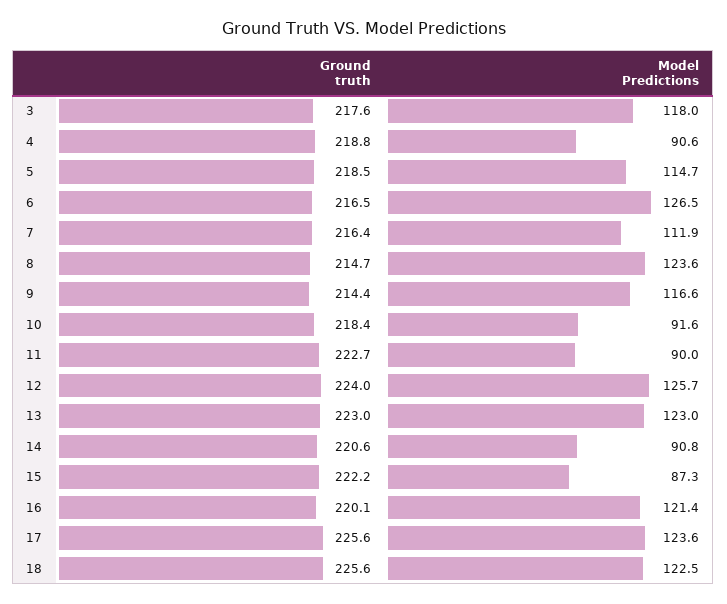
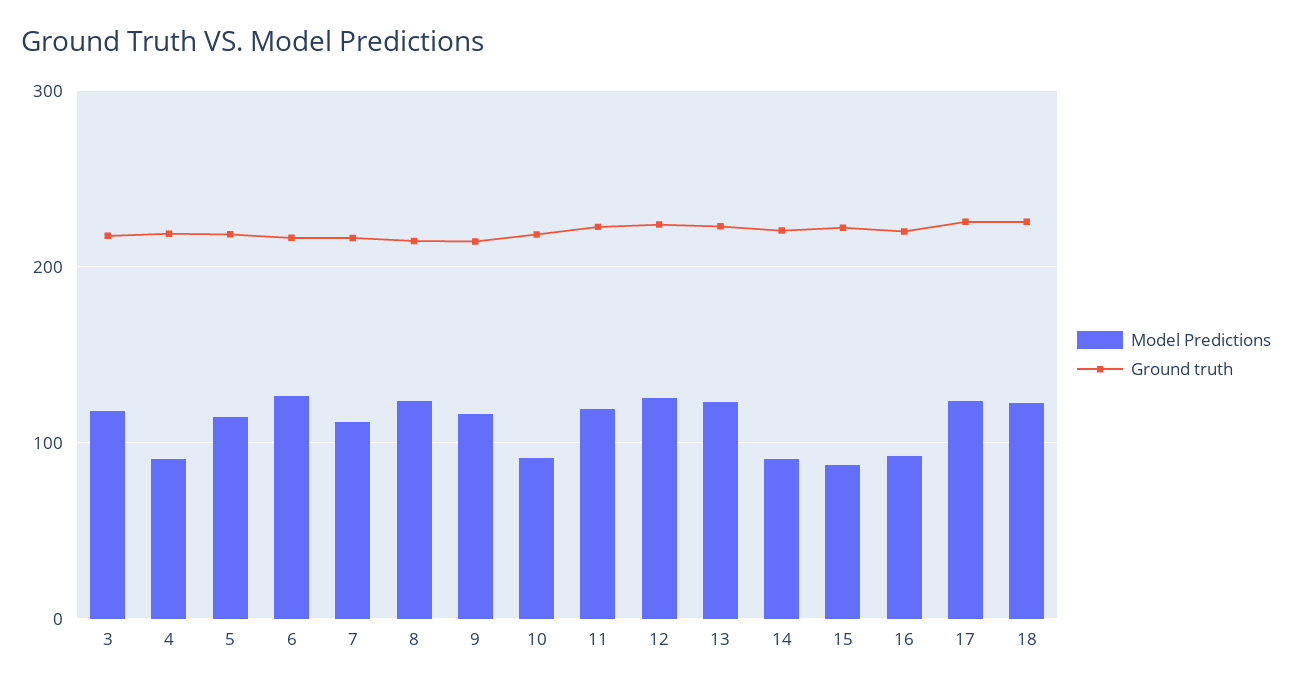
Model Predictions, 11: 90 -> 120
Model Predictions, 16: 121.4 -> 90

